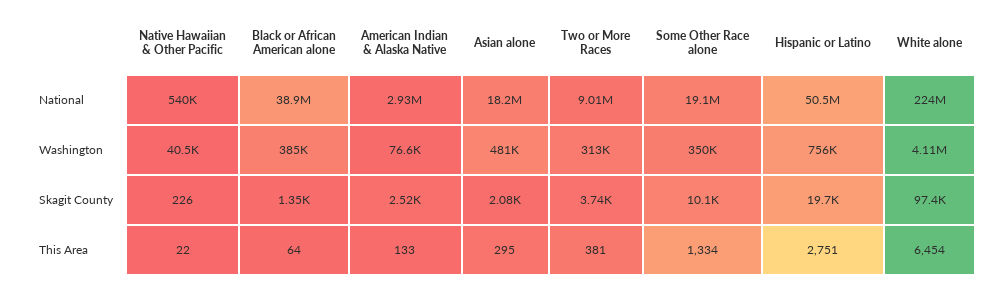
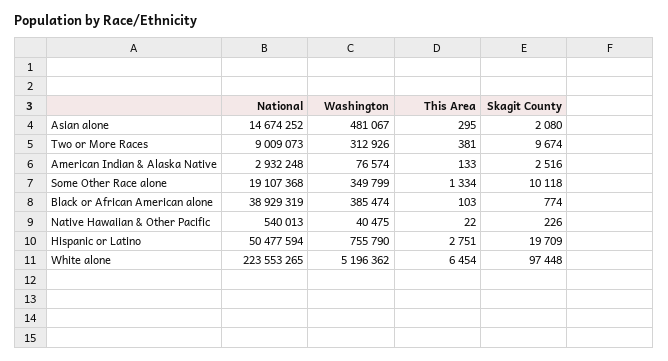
Asian alone, National: 18200000 -> 14674252
White alone, Washington: 4110000 -> 5196362
Black or African American alone, Skagit County: 1350 -> 774
Two or More Races, Skagit County: 3740 -> 9674
Black or African American alone, This Area: 64 -> 103

